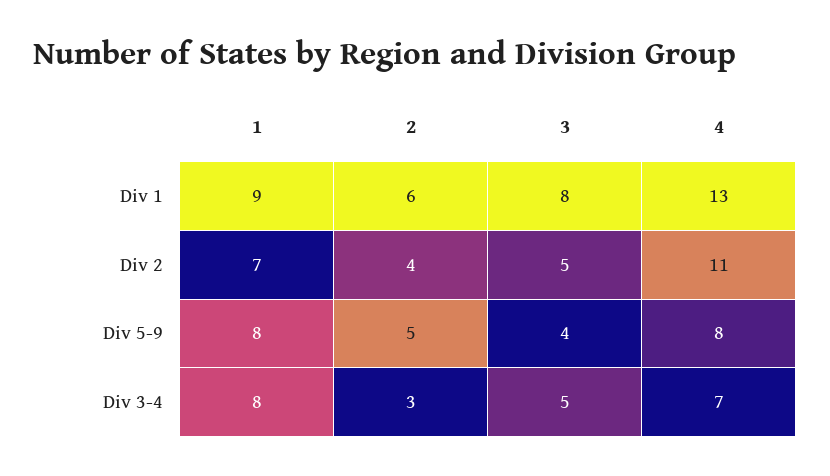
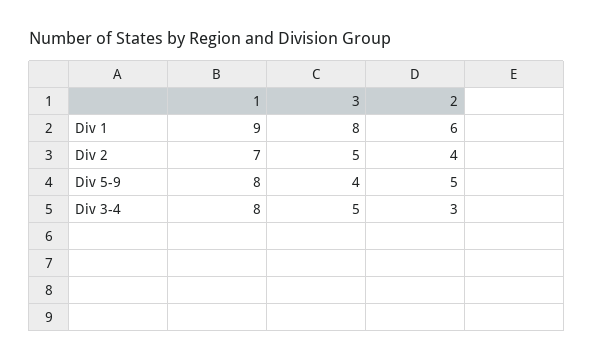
4, Div 1: 13 -> none
4, Div 2: 11 -> none
4, Div 5-9: 8 -> none
4, Div 3-4: 7 -> none

